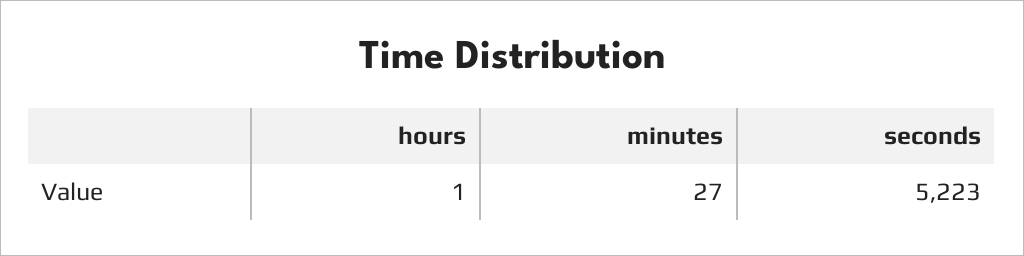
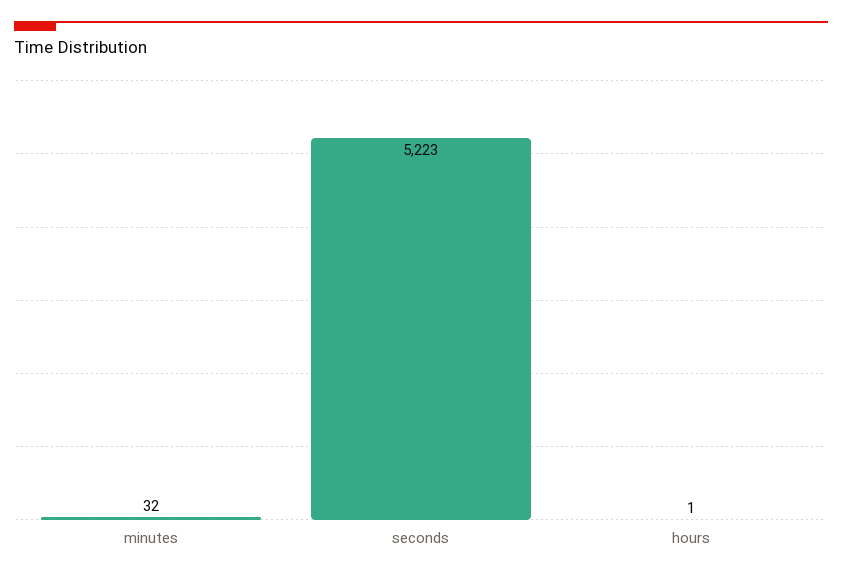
minutes: 27 -> 32

